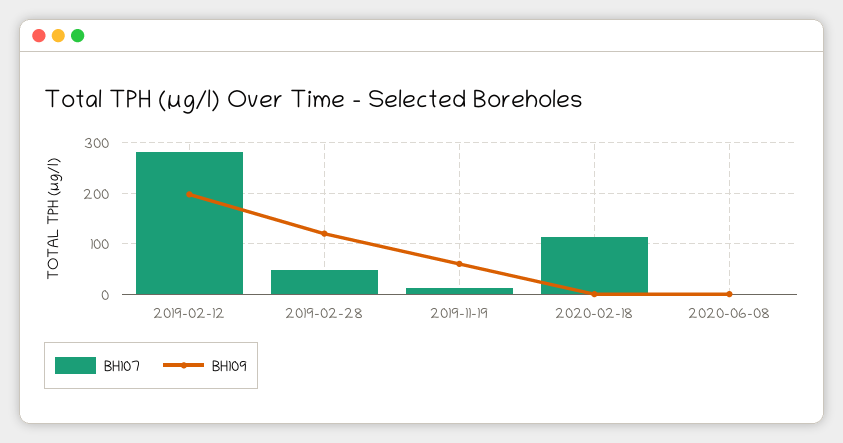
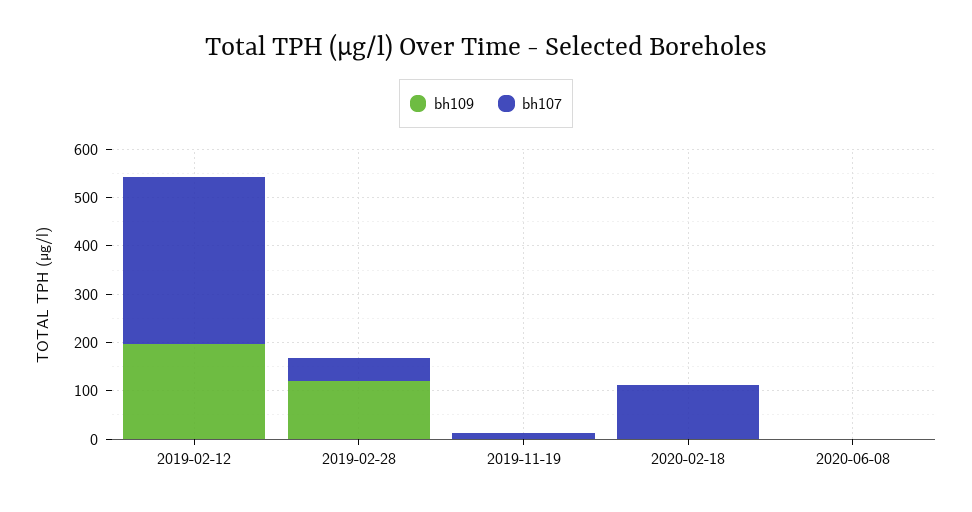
BH107, 2019-02-12: 280 -> 340
BH109, 2019-11-19: 60 -> 0

